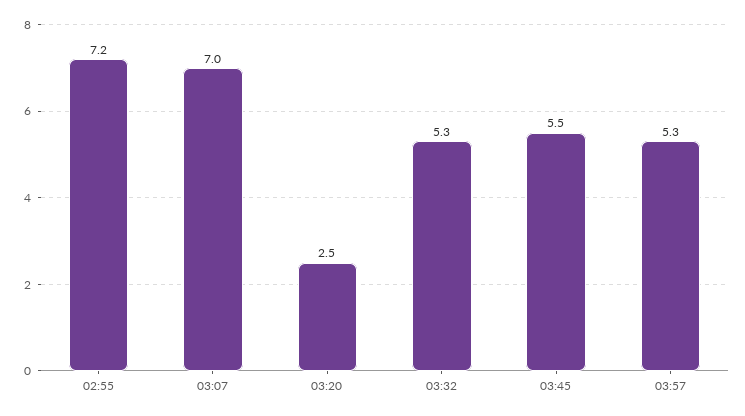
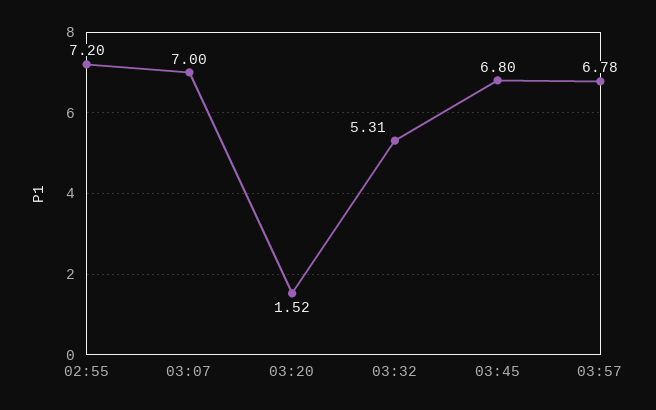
03:20: 2.5 -> 1.52
03:45: 5.5 -> 6.8
03:57: 5.3 -> 6.78

